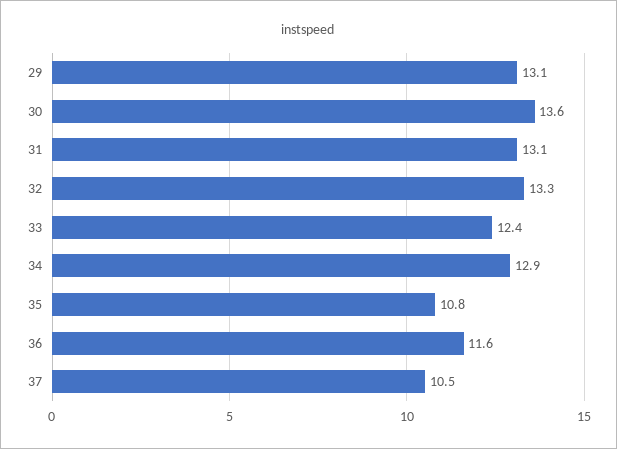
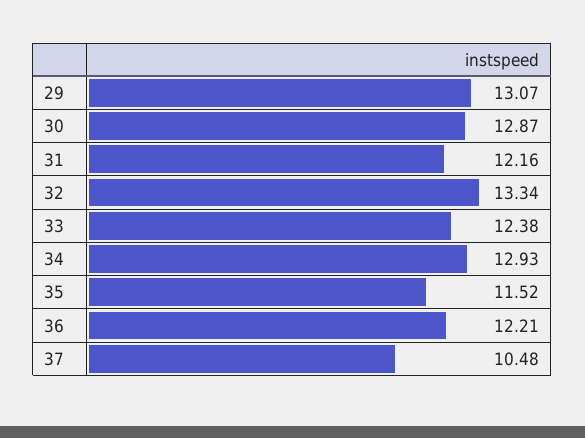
30: 13.6 -> 12.87
31: 13.1 -> 12.16
35: 10.8 -> 11.52
36: 11.6 -> 12.21

